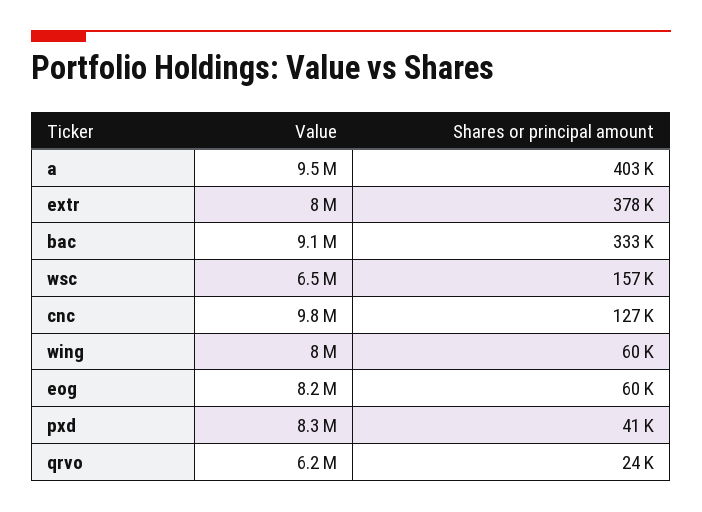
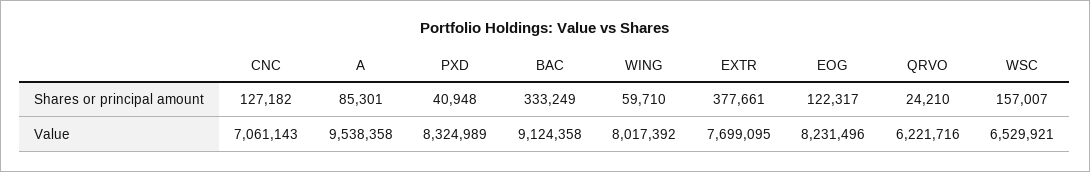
Shares or principal amount, a: 403000 -> 85301
Value, extr: 8000000 -> 7699095
Value, cnc: 9800000 -> 7061143
Shares or principal amount, eog: 60000 -> 122317

